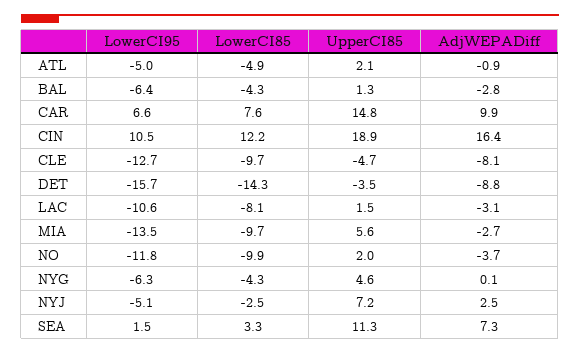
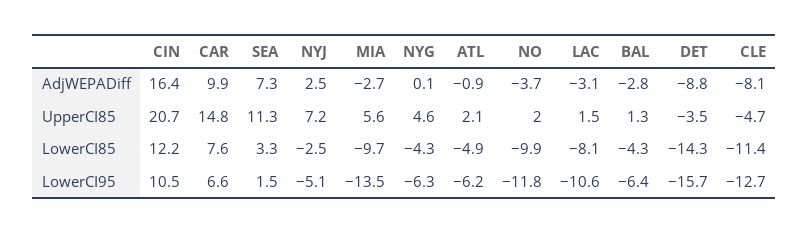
LowerCI95, ATL: -5 -> -6.2
UpperCI85, CIN: 18.9 -> 20.7
LowerCI85, CLE: -9.7 -> -11.4

